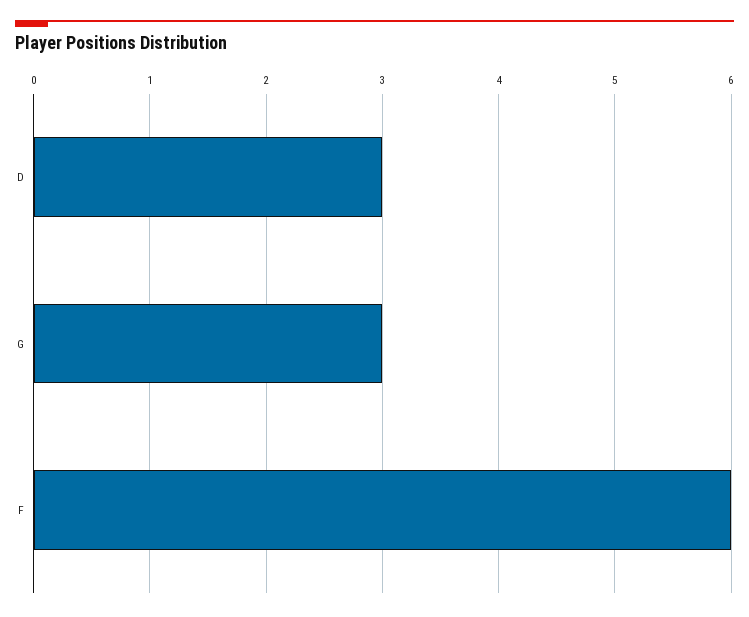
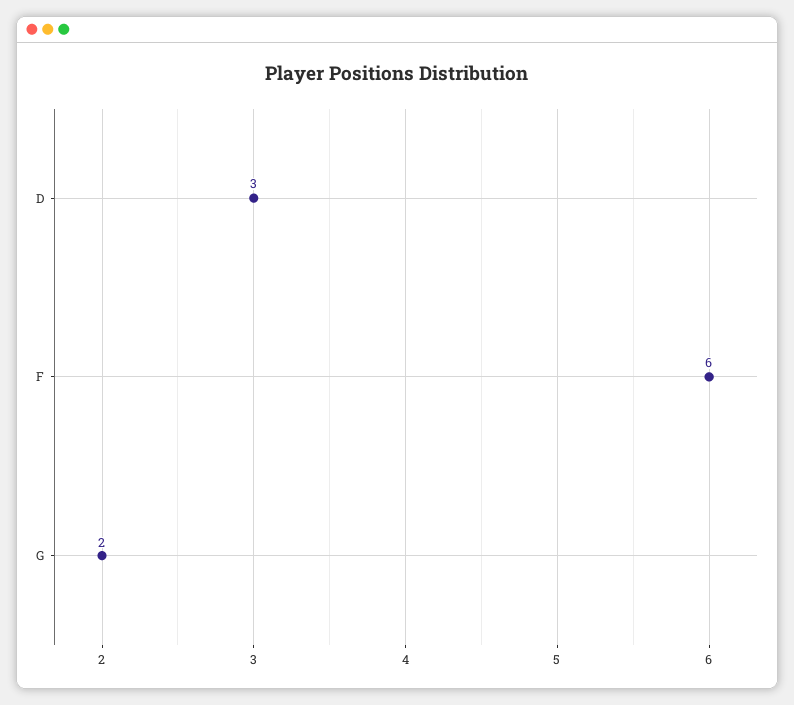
G: 3 -> 2

